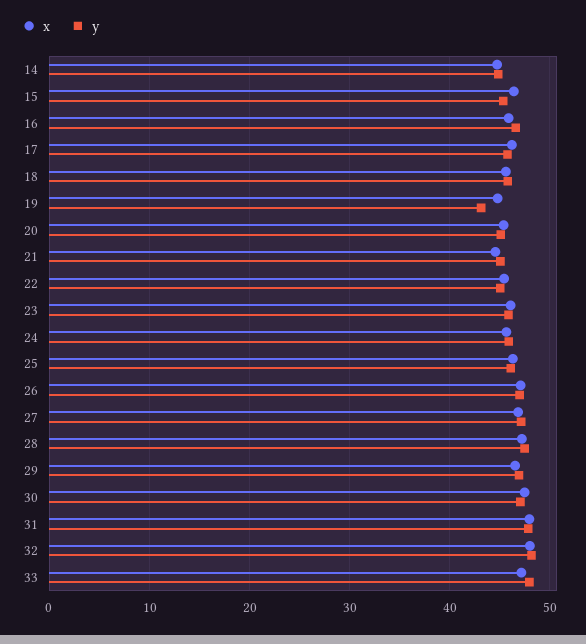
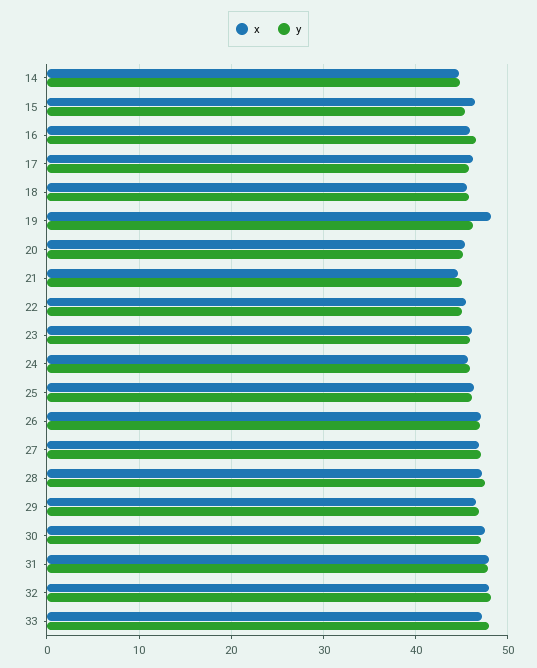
x, 19: 45 -> 48
y, 19: 43 -> 46

